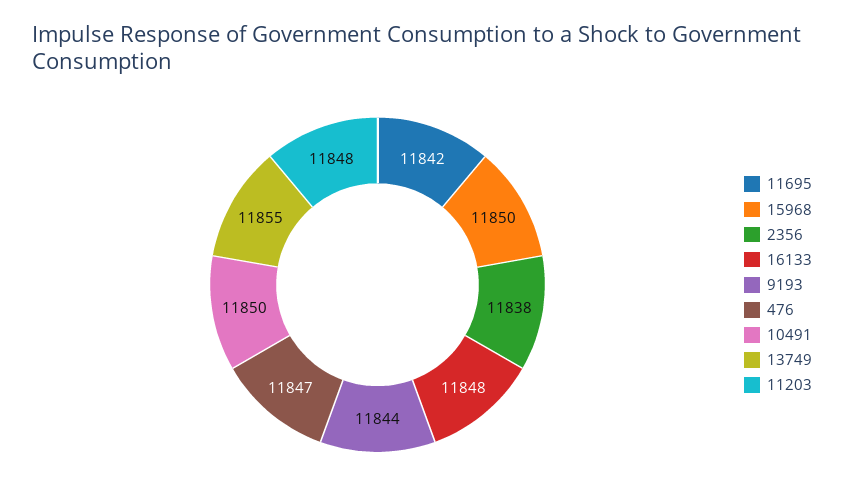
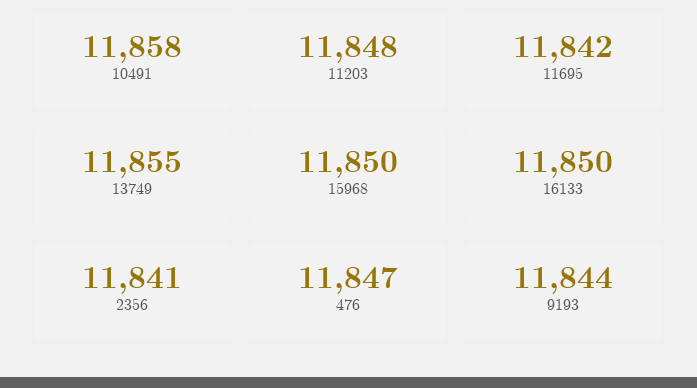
2356: 11838 -> 11841
16133: 11848 -> 11850
10491: 11850 -> 11858

